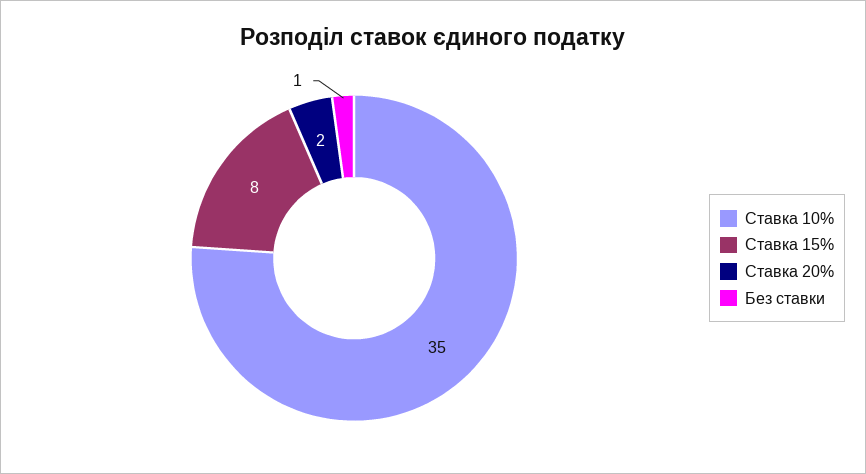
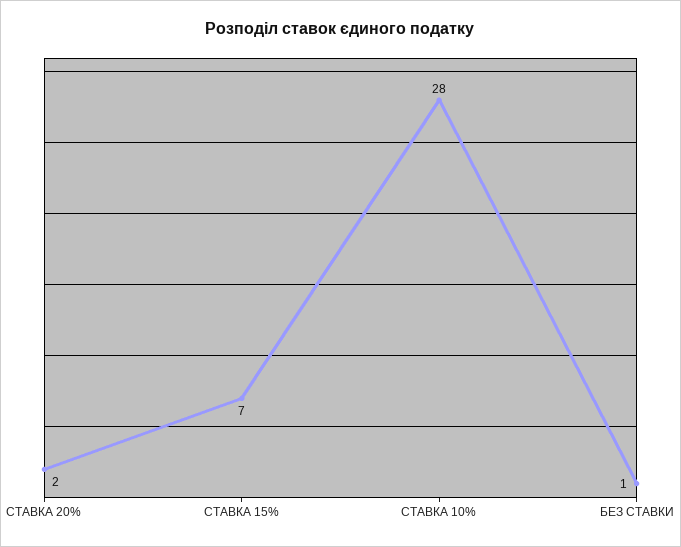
Ставка 10%: 35 -> 28
Ставка 15%: 8 -> 7

